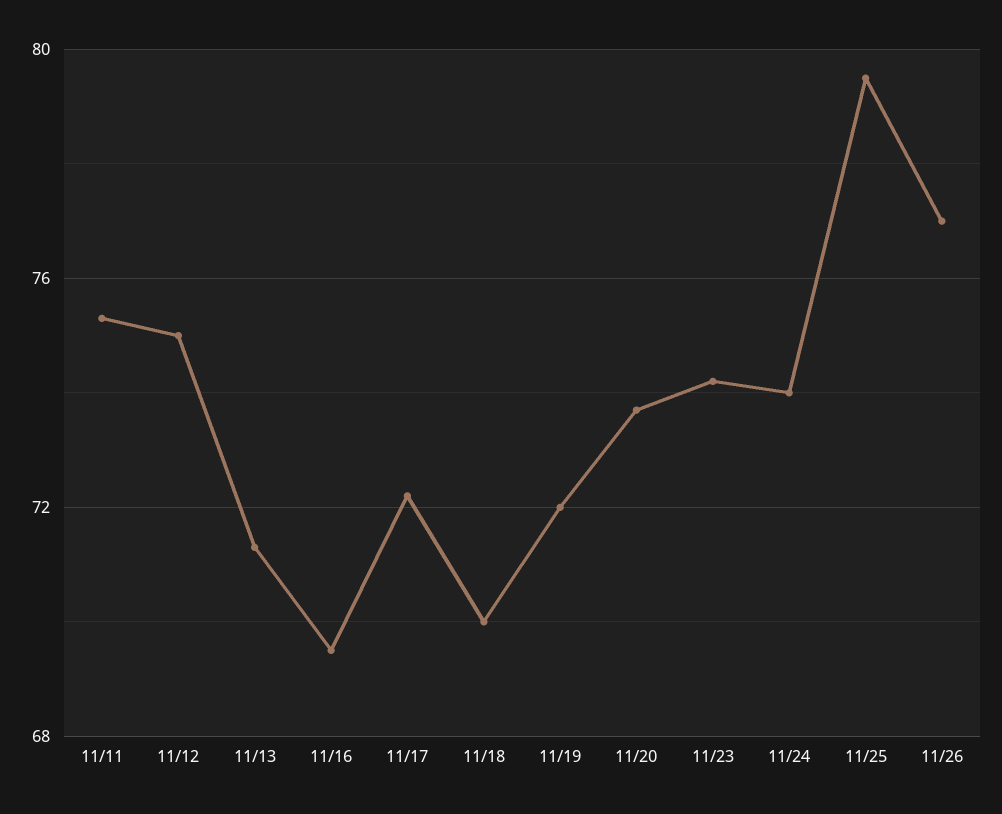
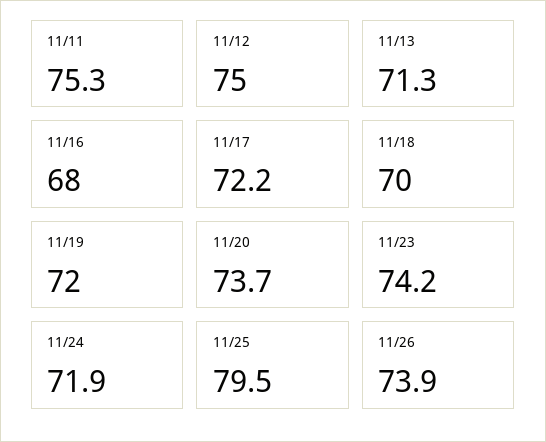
11/16: 69.5 -> 68
11/24: 74 -> 71.9
11/26: 77 -> 73.9

